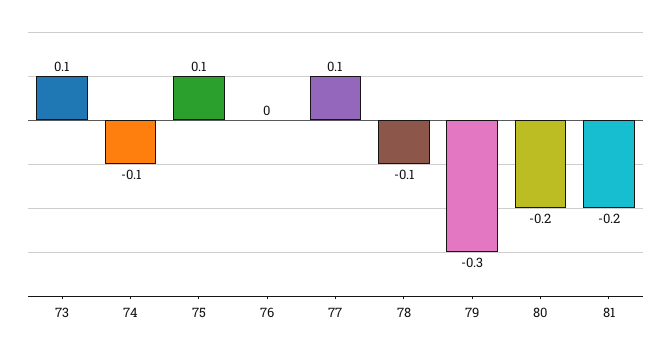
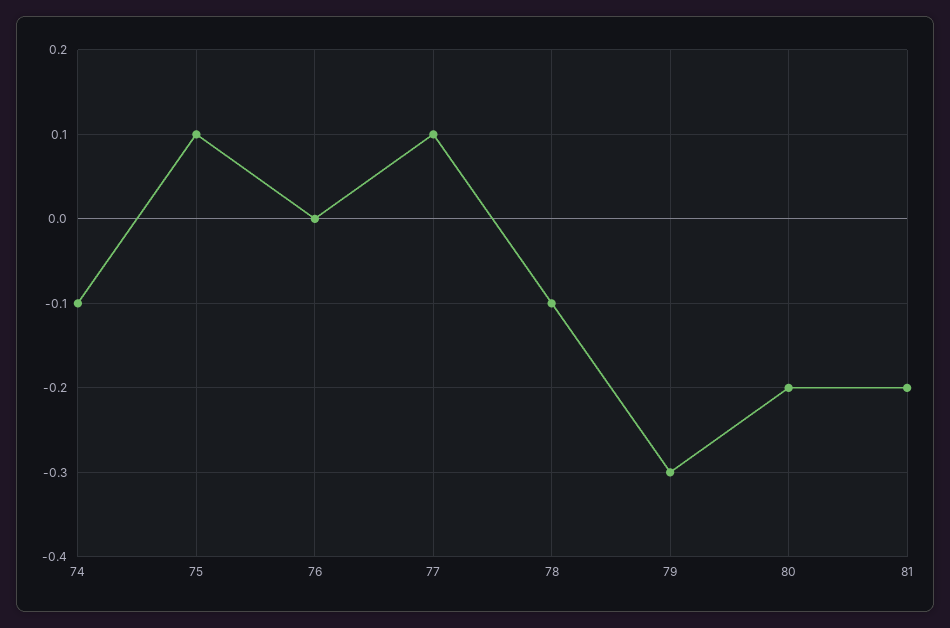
73: 0.1 -> none

